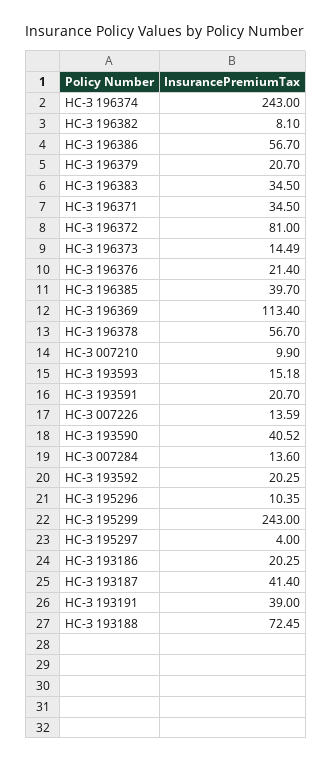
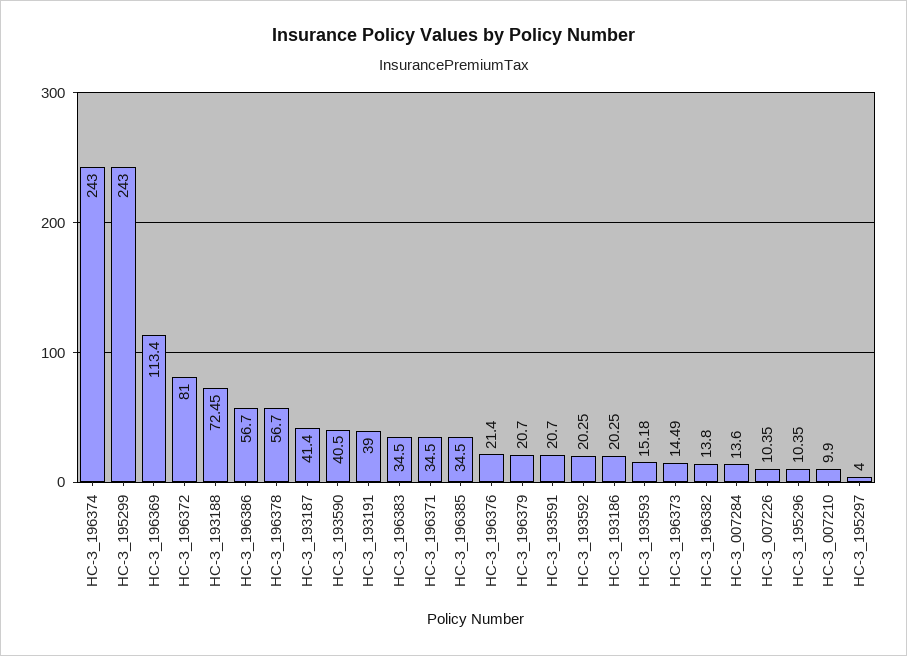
НС-З 196382: 8.1 -> 13.8
НС-З 196385: 39.7 -> 34.5
НС-З 007226: 13.59 -> 10.35
НС-З 193590: 40.52 -> 40.5

